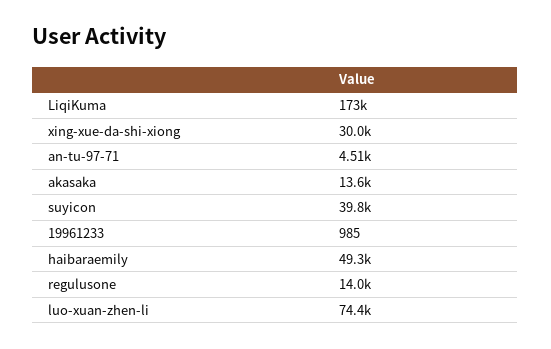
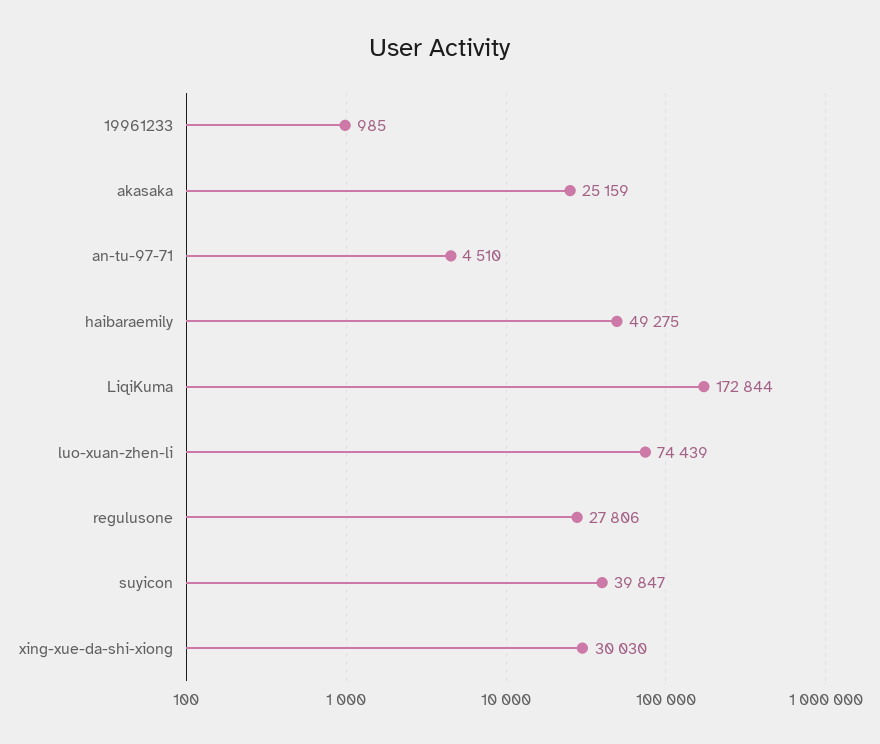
akasaka: 13600 -> 25159
regulusone: 14000 -> 27806

